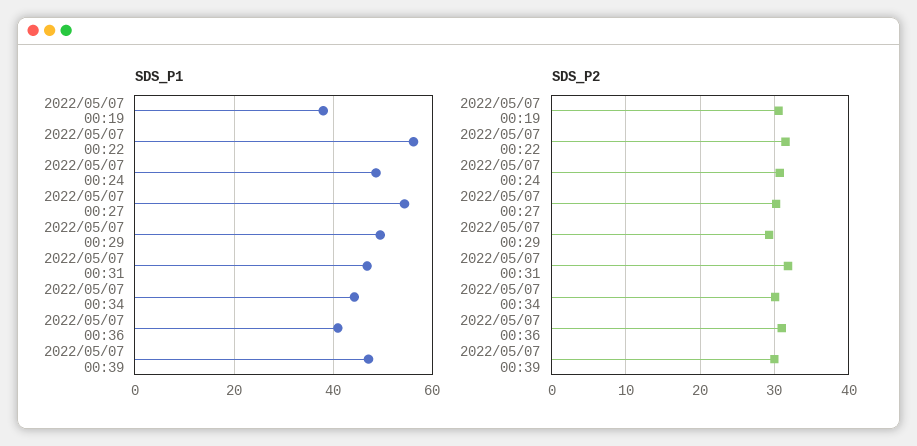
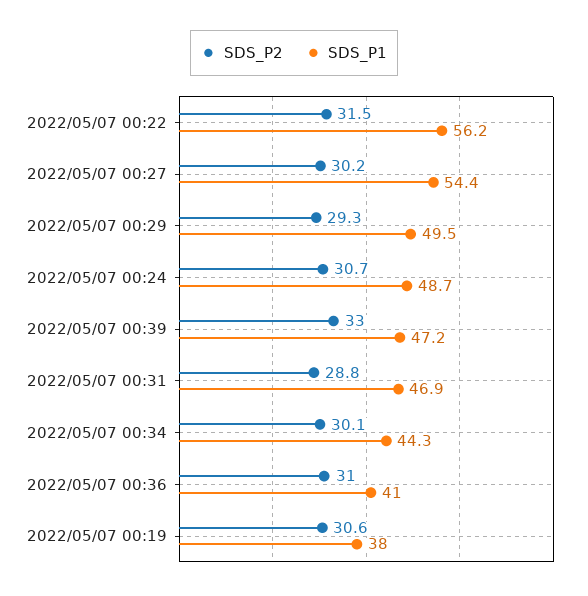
SDS_P2, 2022/05/07 00:31: 32 -> 28.8
SDS_P2, 2022/05/07 00:39: 30 -> 33

